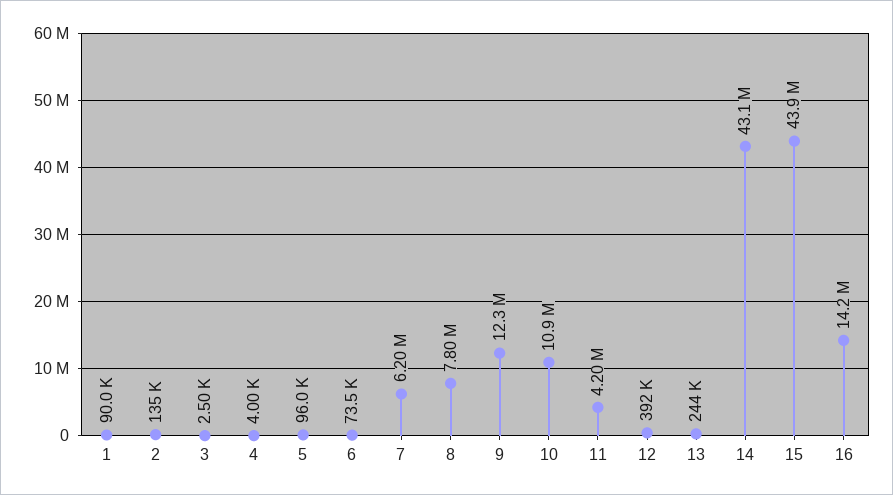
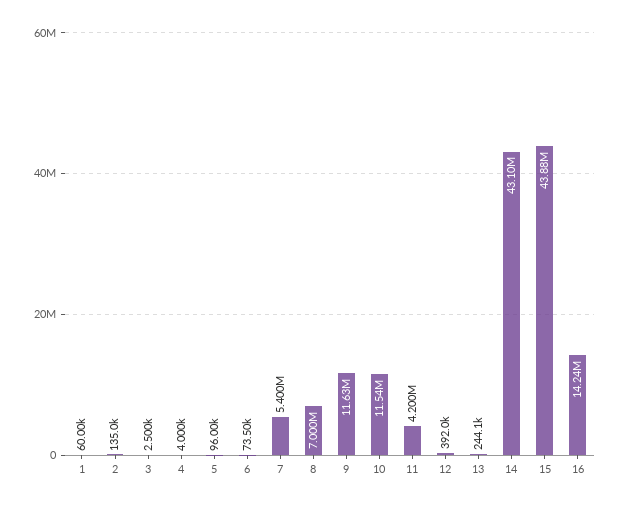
1: 90000 -> 60000
7: 6200000 -> 5400000
8: 7800000 -> 7000000
9: 12300000 -> 11630000
10: 10900000 -> 11540000

